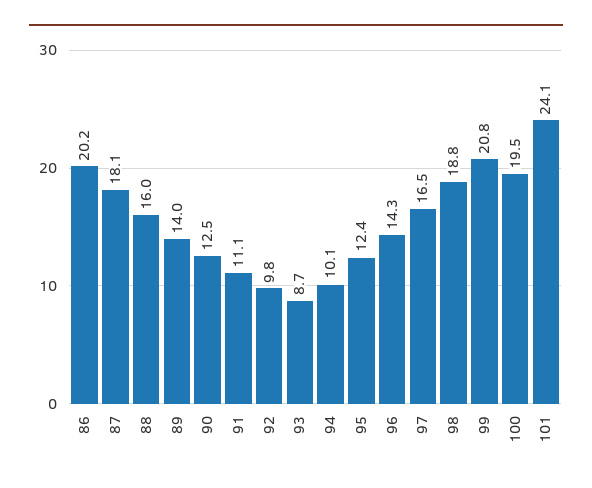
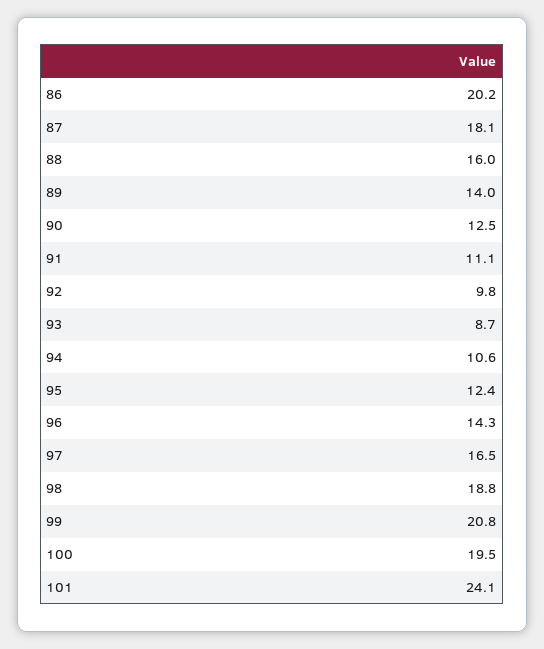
94: 10.1 -> 10.6

